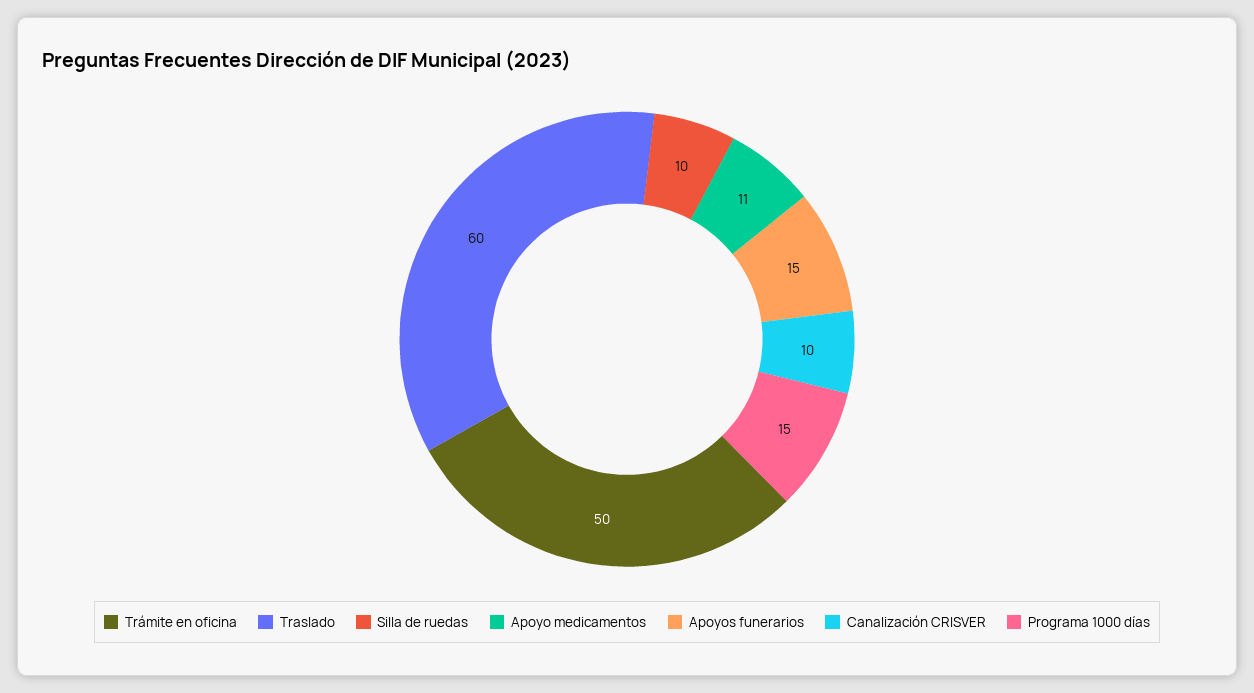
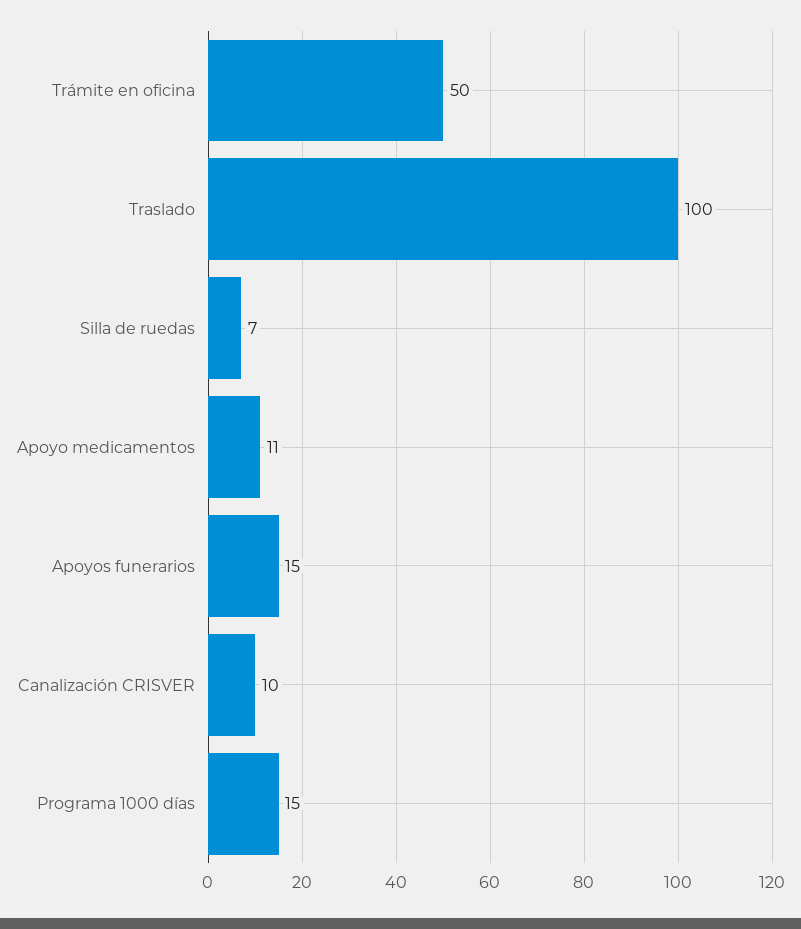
Traslado: 60 -> 100
Silla de ruedas: 10 -> 7

